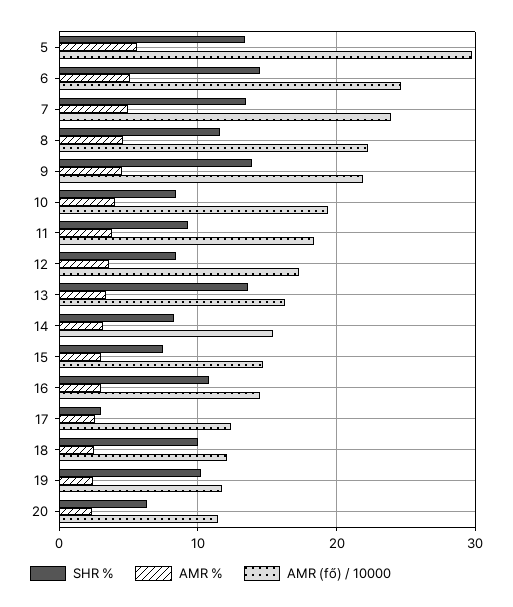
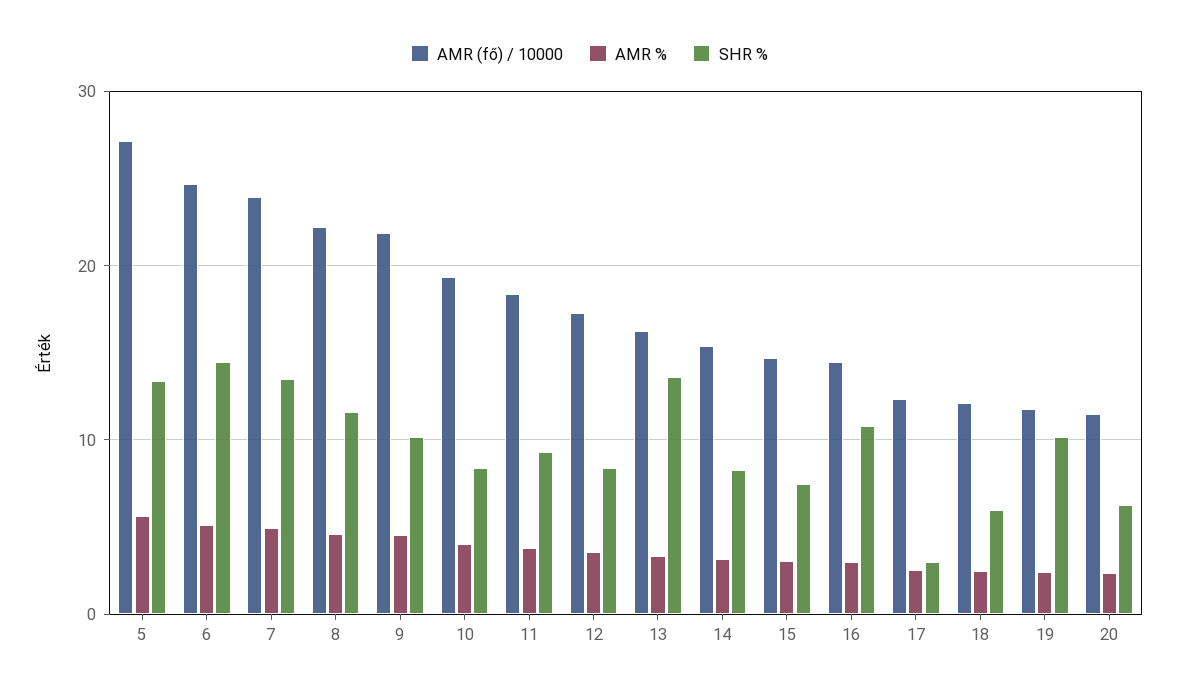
AMR (fő) / 10000, 5: 30 -> 27
SHR %, 9: 14 -> 10
SHR %, 18: 10 -> 6

